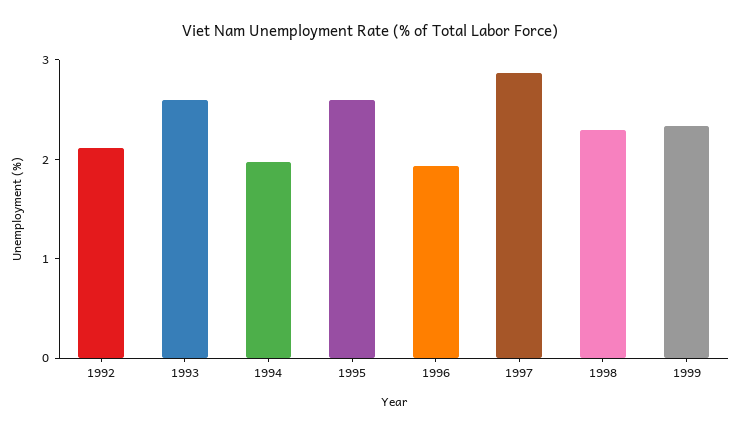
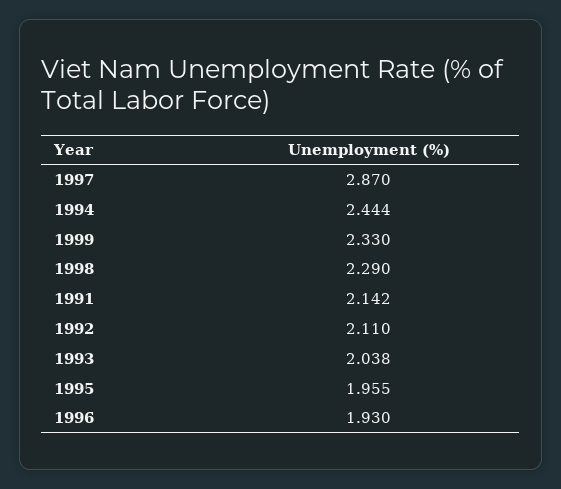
1993: 2.6 -> 2.038
1994: 2 -> 2.444
1995: 2.6 -> 1.955
1991: none -> 2.142

